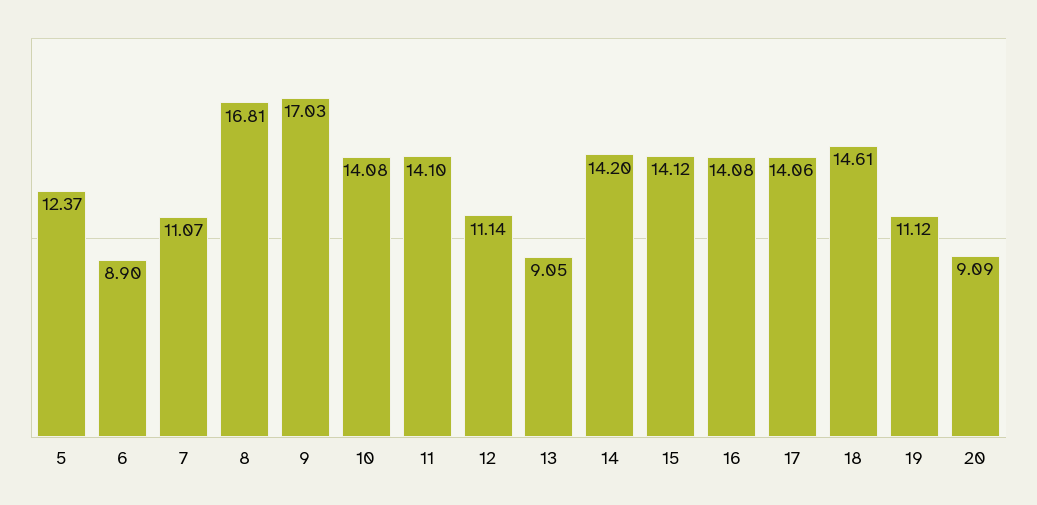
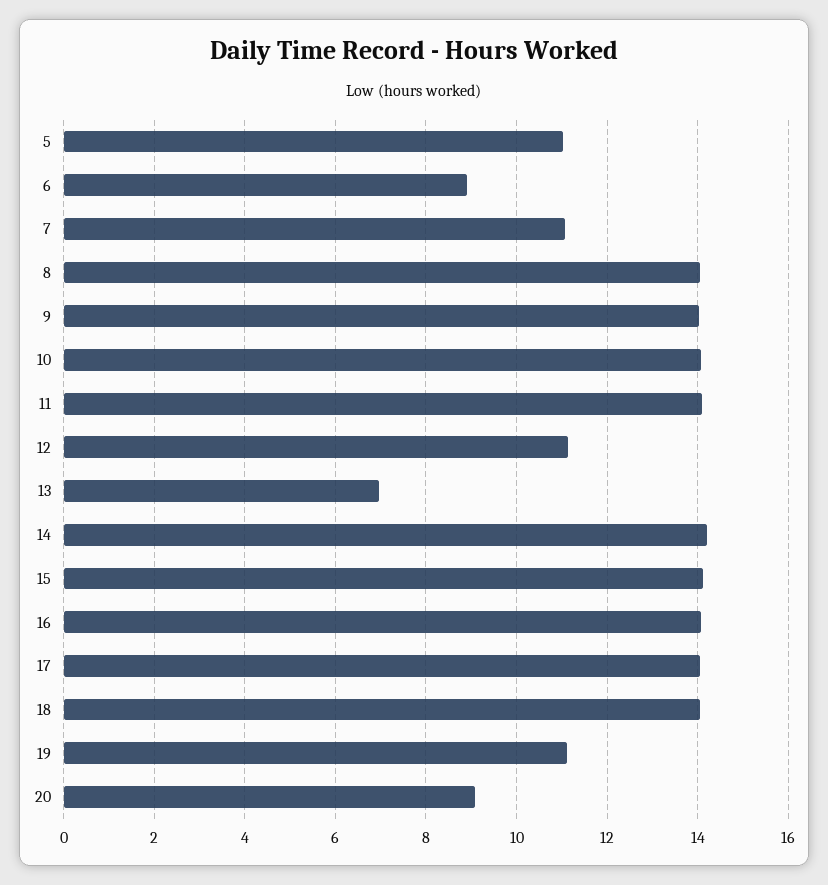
5: 12.37 -> 11
8: 16.81 -> 14
9: 17.03 -> 14
13: 9.05 -> 7
18: 14.61 -> 14

